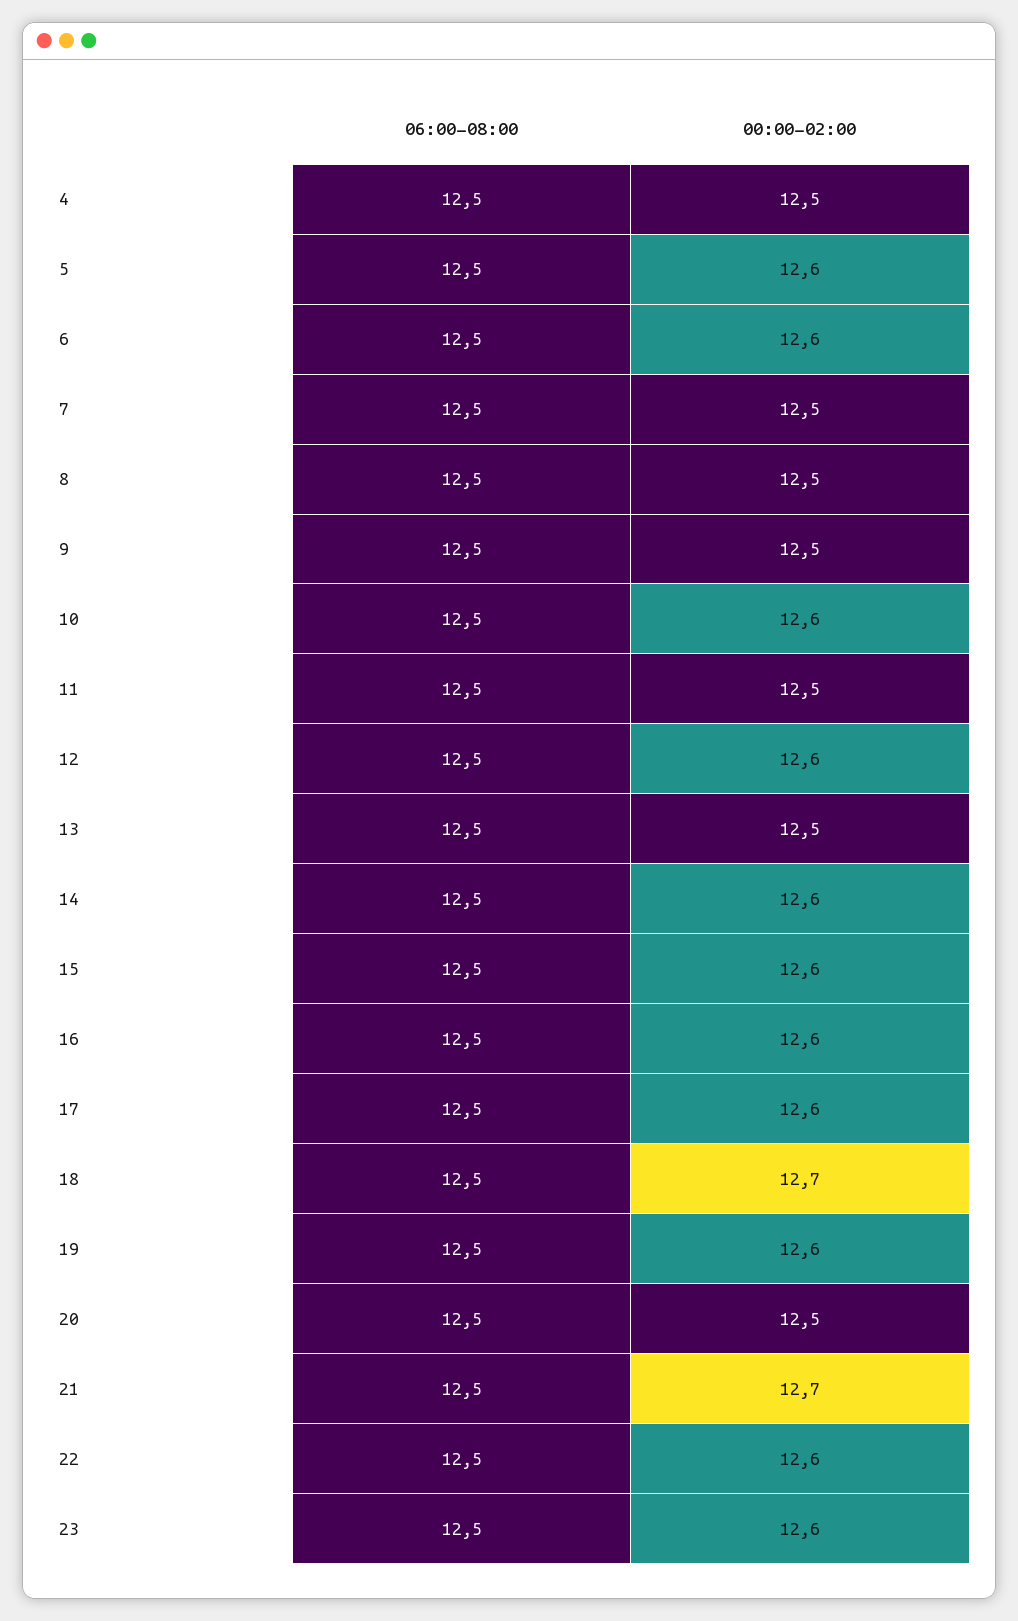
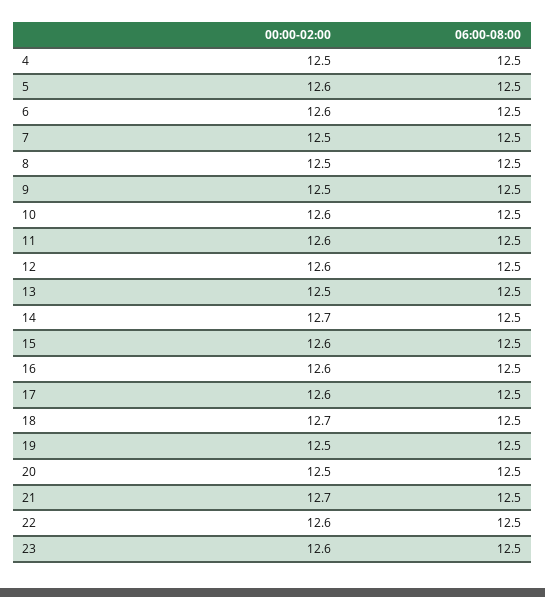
00:00-02:00, 11: 12.5 -> 12.6
00:00-02:00, 14: 12.6 -> 12.7
00:00-02:00, 19: 12.6 -> 12.5

